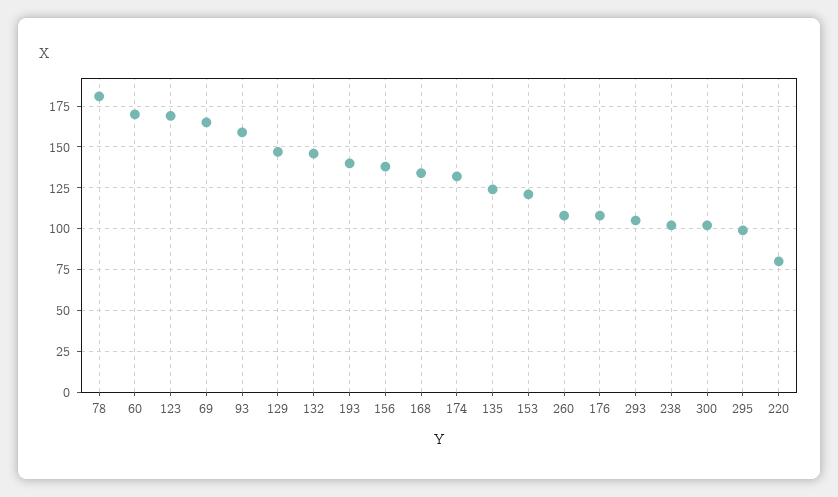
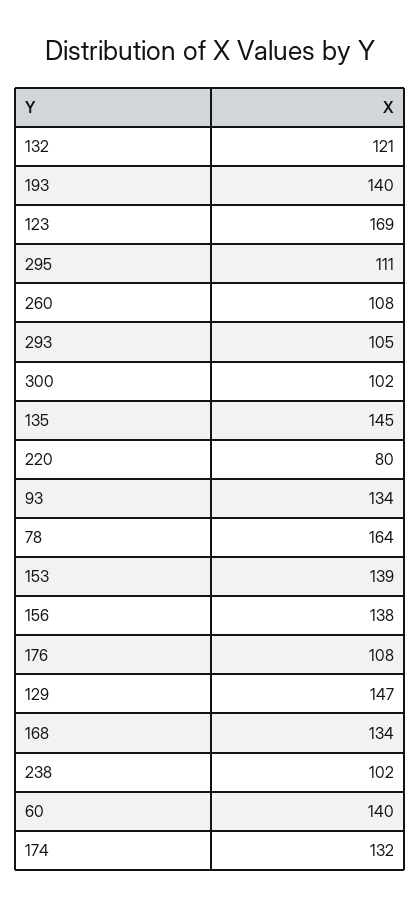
78: 180 -> 164
60: 170 -> 140
69: 165 -> none
93: 160 -> 134
132: 145 -> 121
135: 125 -> 145
153: 120 -> 139
295: 100 -> 111

